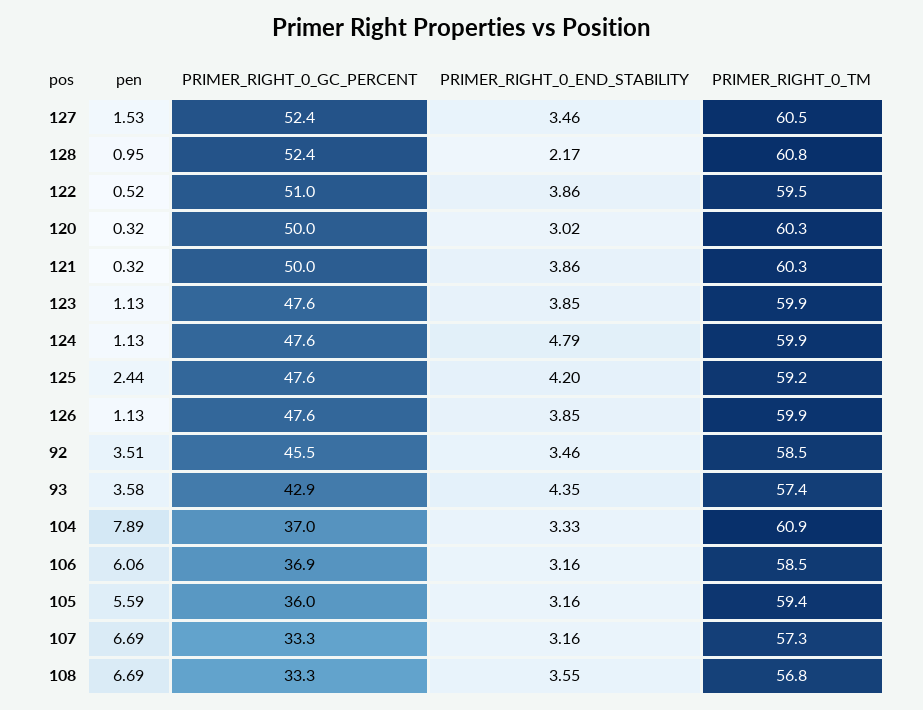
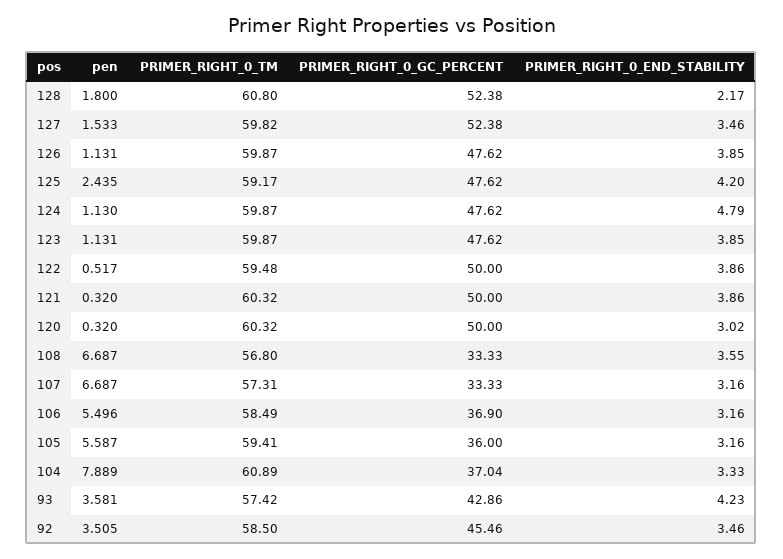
PRIMER_RIGHT_0_TM, 127: 60.5 -> 59.82
pen, 128: 0.95 -> 1.8
PRIMER_RIGHT_0_GC_PERCENT, 122: 51 -> 50
PRIMER_RIGHT_0_END_STABILITY, 93: 4.35 -> 4.23
pen, 106: 6.06 -> 5.496

